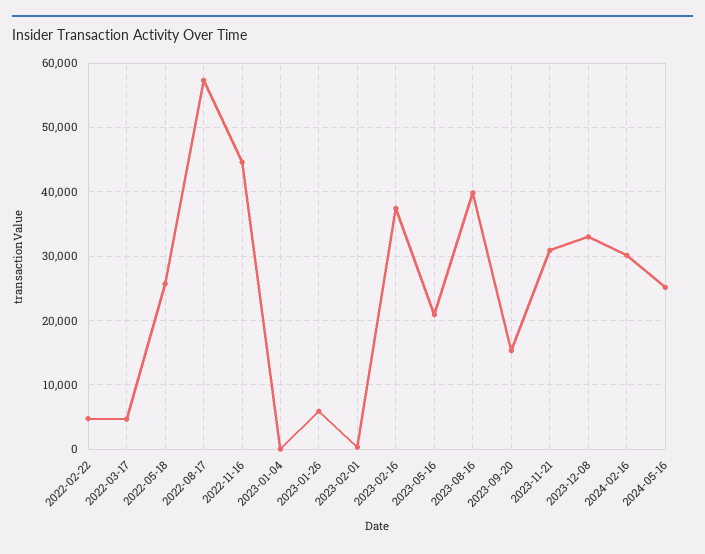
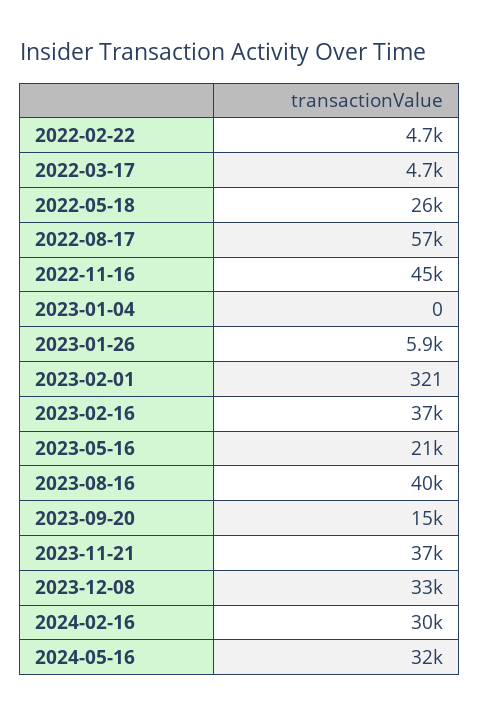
2023-11-21: 31000 -> 37000
2024-05-16: 25000 -> 32000

